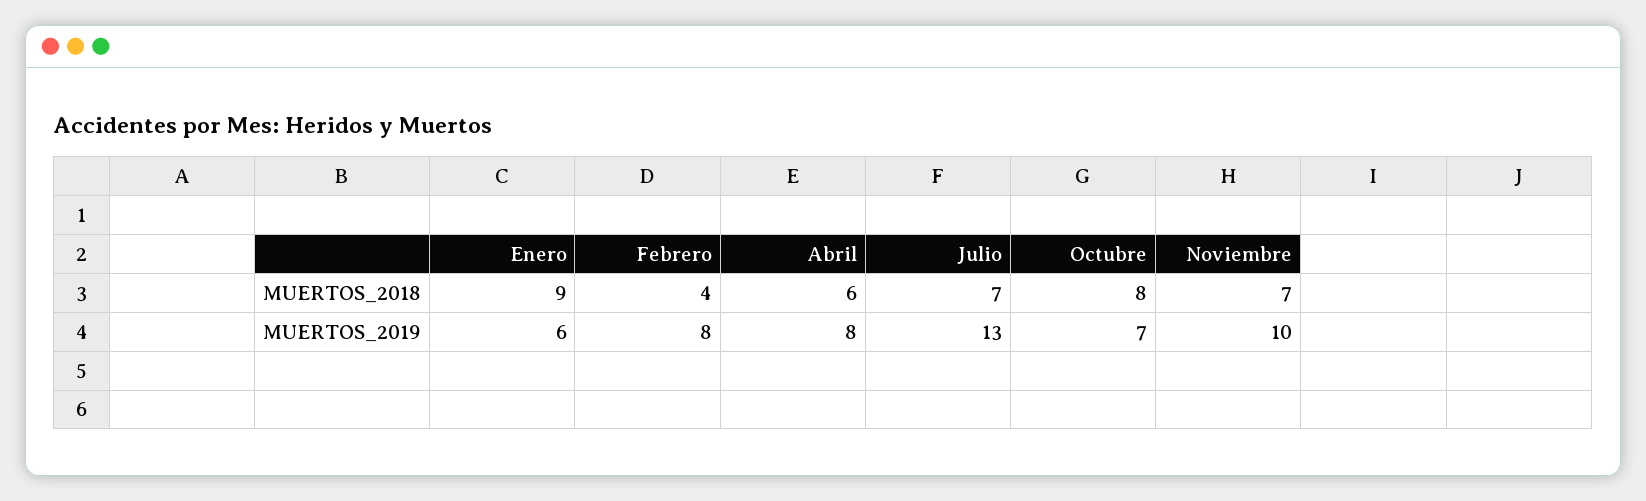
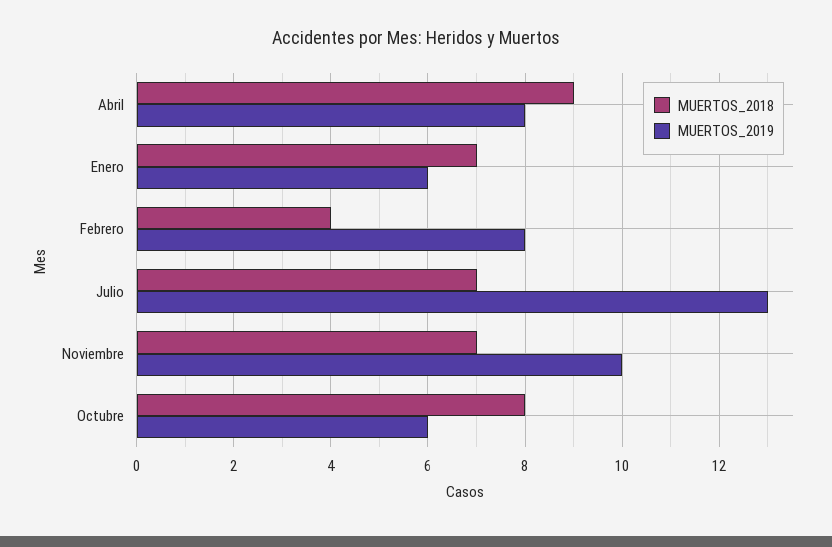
MUERTOS_2018, Enero: 9 -> 7
MUERTOS_2018, Abril: 6 -> 9
MUERTOS_2019, Octubre: 7 -> 6

